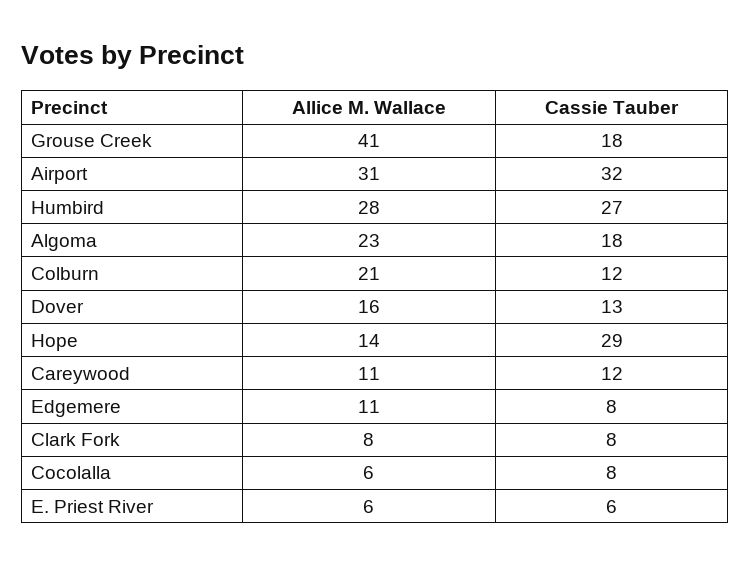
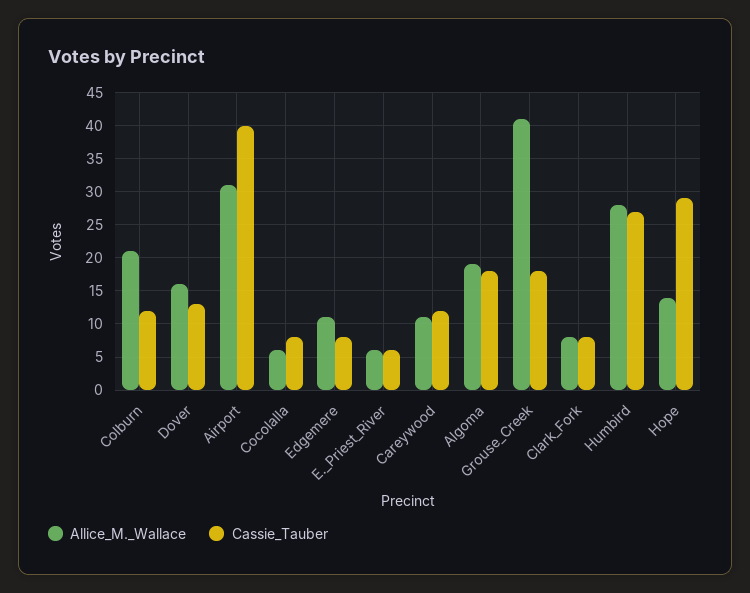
Cassie Tauber, Airport: 32 -> 40
Allice M. Wallace, Algoma: 23 -> 19

